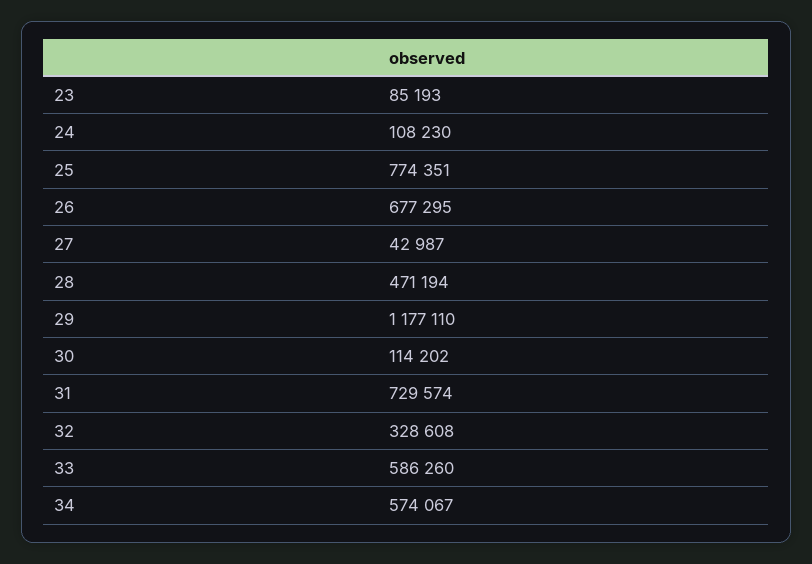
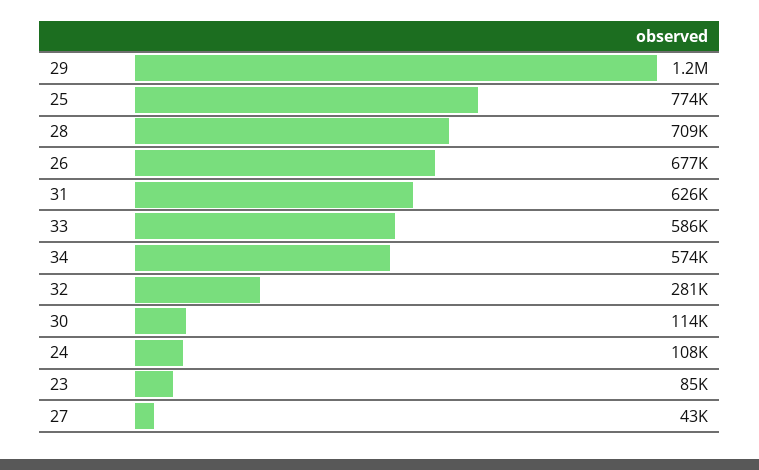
28: 471194 -> 709000
31: 729574 -> 626000
32: 328608 -> 281000

